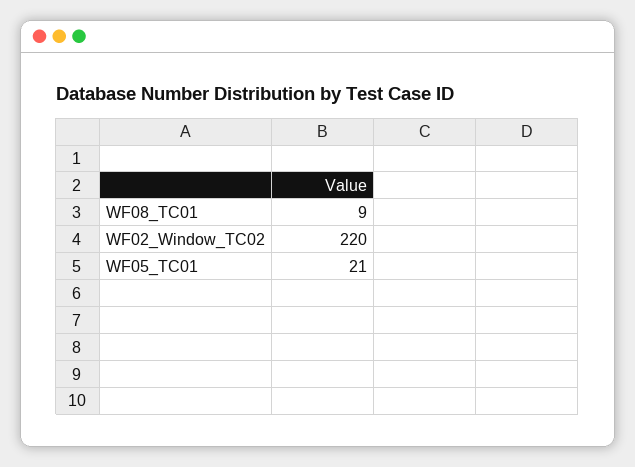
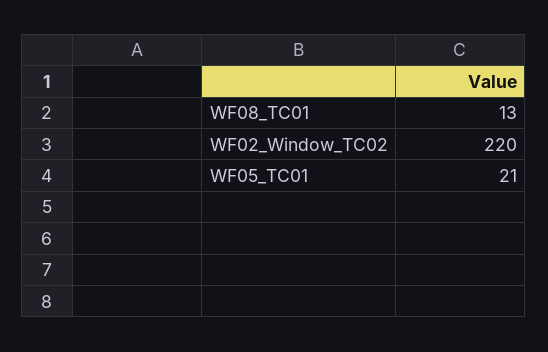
WF08_TC01: 9 -> 13

